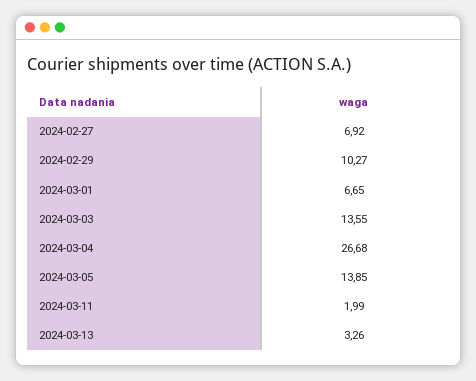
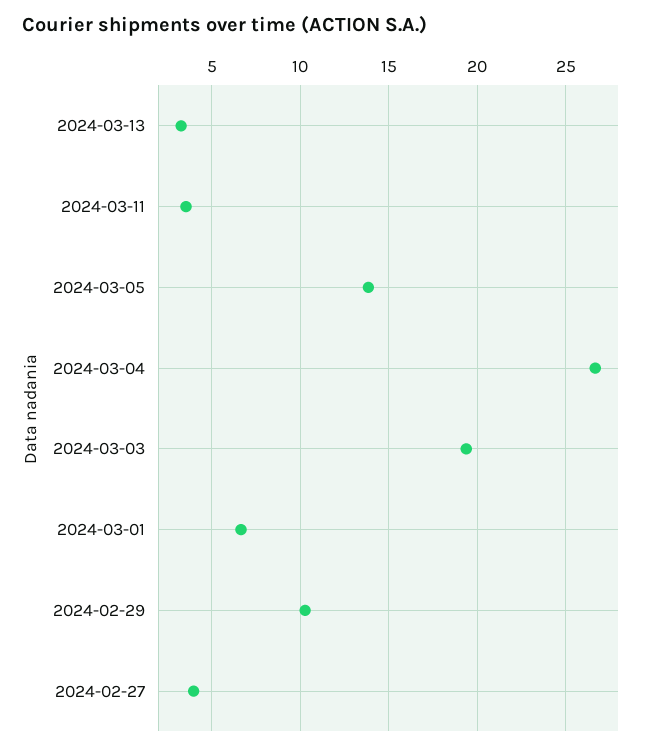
2024-02-27: 6.92 -> 4
2024-03-03: 13.55 -> 19.5
2024-03-11: 1.99 -> 3.5

